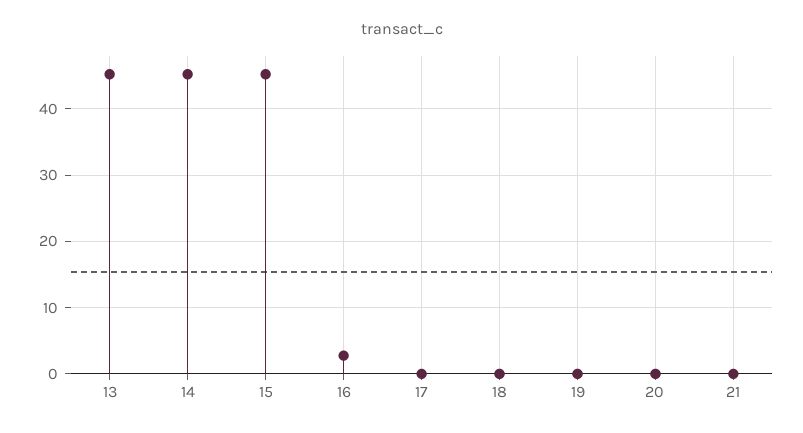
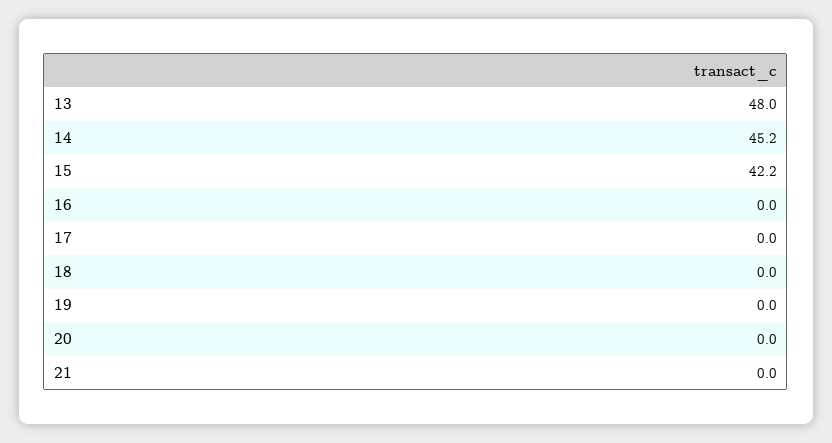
13: 45 -> 48
15: 45 -> 42.2
16: 3 -> 0

